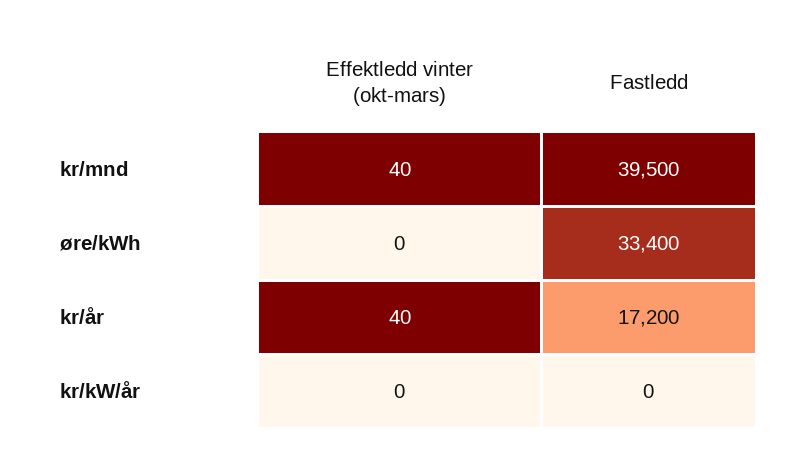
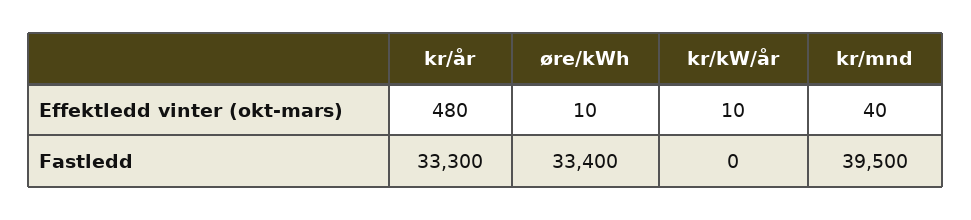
Effektledd vinter (okt-mars), øre/kWh: 0 -> 10
Effektledd vinter (okt-mars), kr/år: 40 -> 480
Fastledd, kr/år: 17200 -> 33300
Effektledd vinter (okt-mars), kr/kW/år: 0 -> 10

